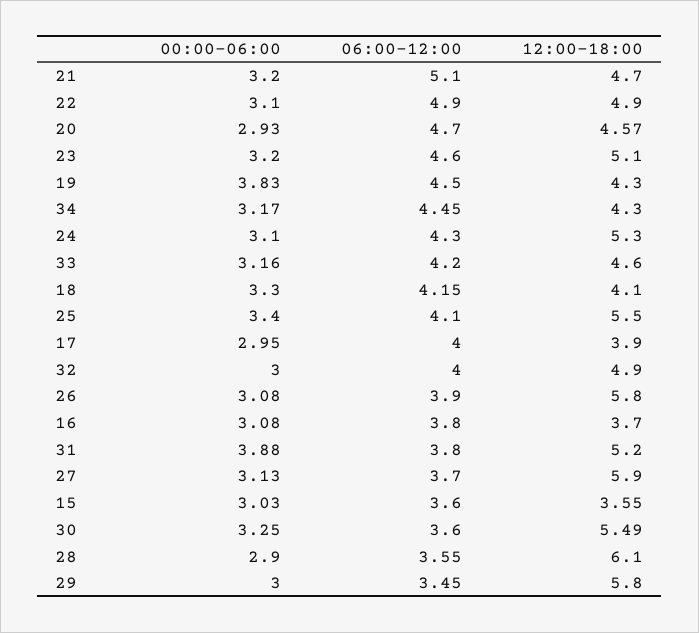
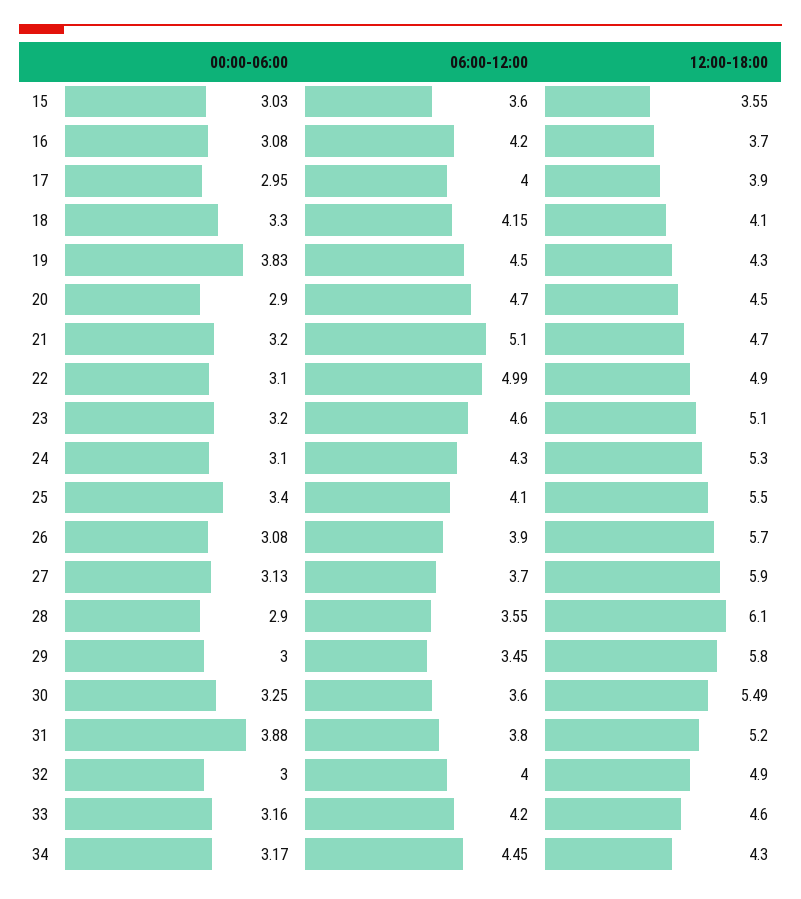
06:00-12:00, 22: 4.9 -> 4.99
00:00-06:00, 20: 2.93 -> 2.9
12:00-18:00, 20: 4.57 -> 4.5
12:00-18:00, 26: 5.8 -> 5.7
06:00-12:00, 16: 3.8 -> 4.2

